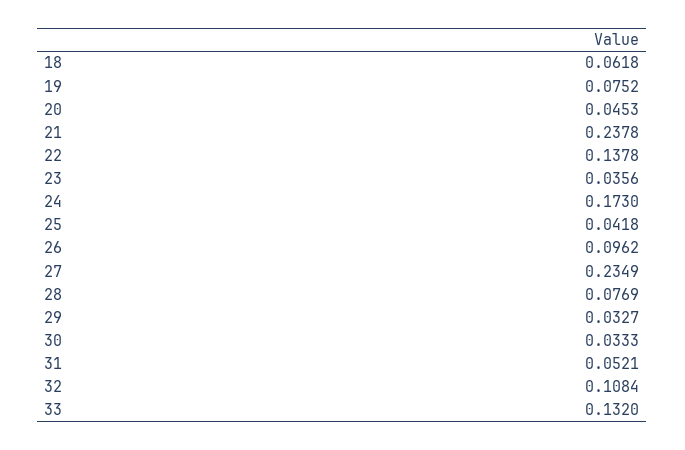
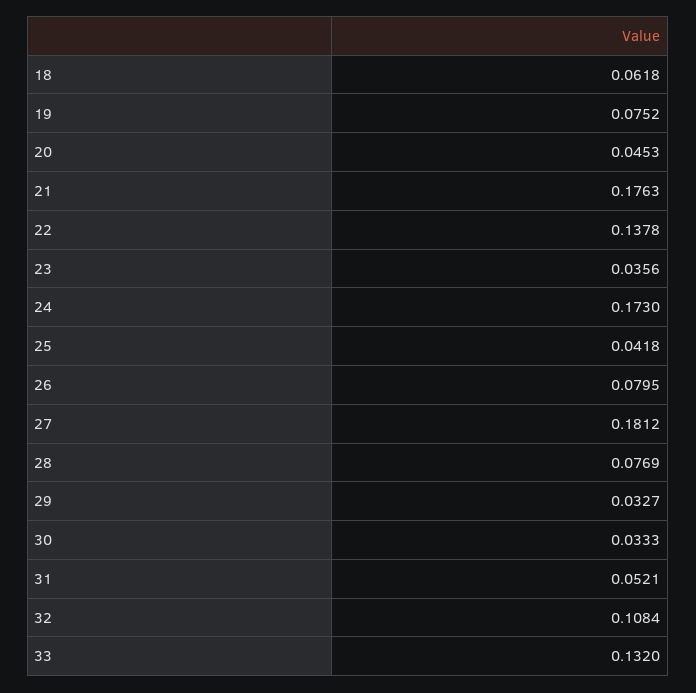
21: 0.2378 -> 0.1763
26: 0.0962 -> 0.0795
27: 0.2349 -> 0.1812

